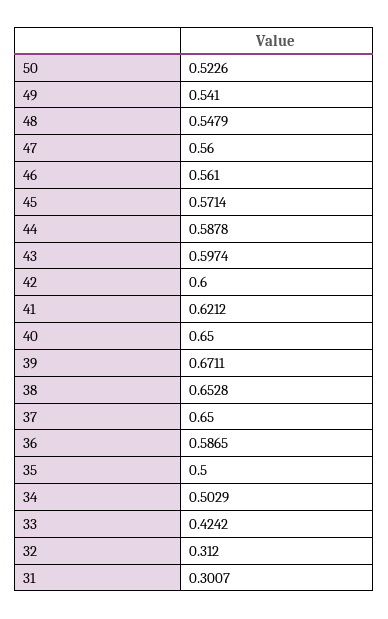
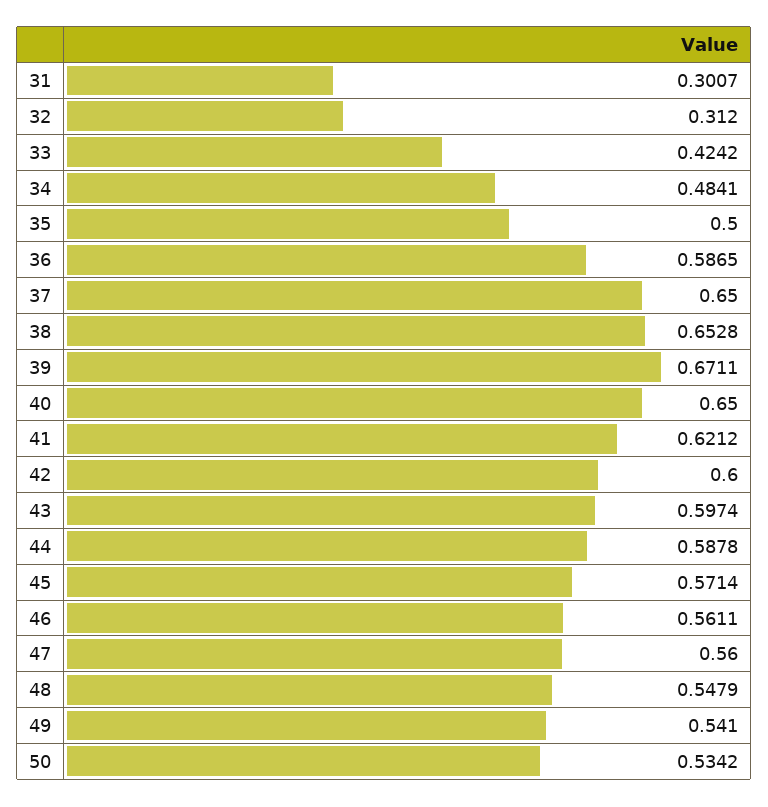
50: 0.5226 -> 0.5342
46: 0.561 -> 0.5611
34: 0.5029 -> 0.4841

